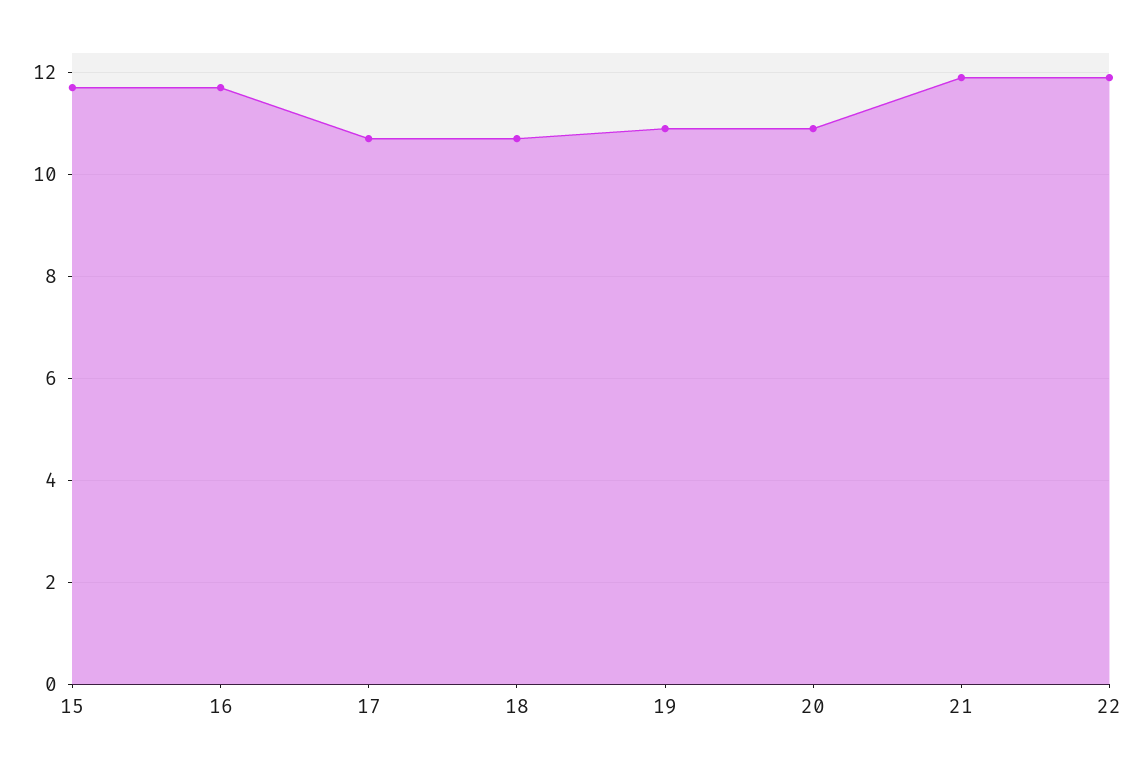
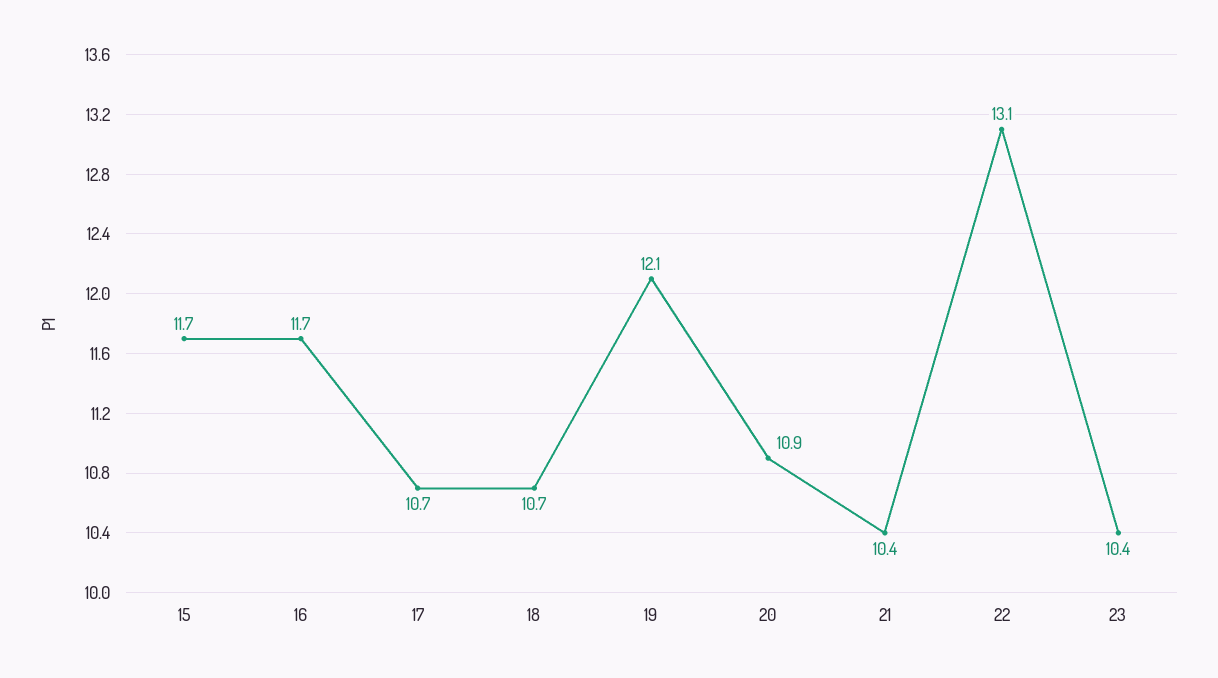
19: 11 -> 12.1
21: 12 -> 10.4
22: 12 -> 13.1
23: none -> 10.4

